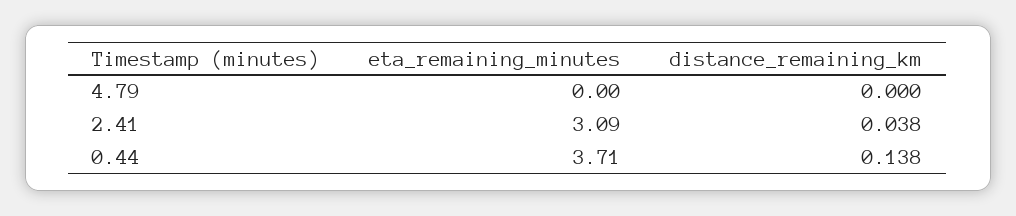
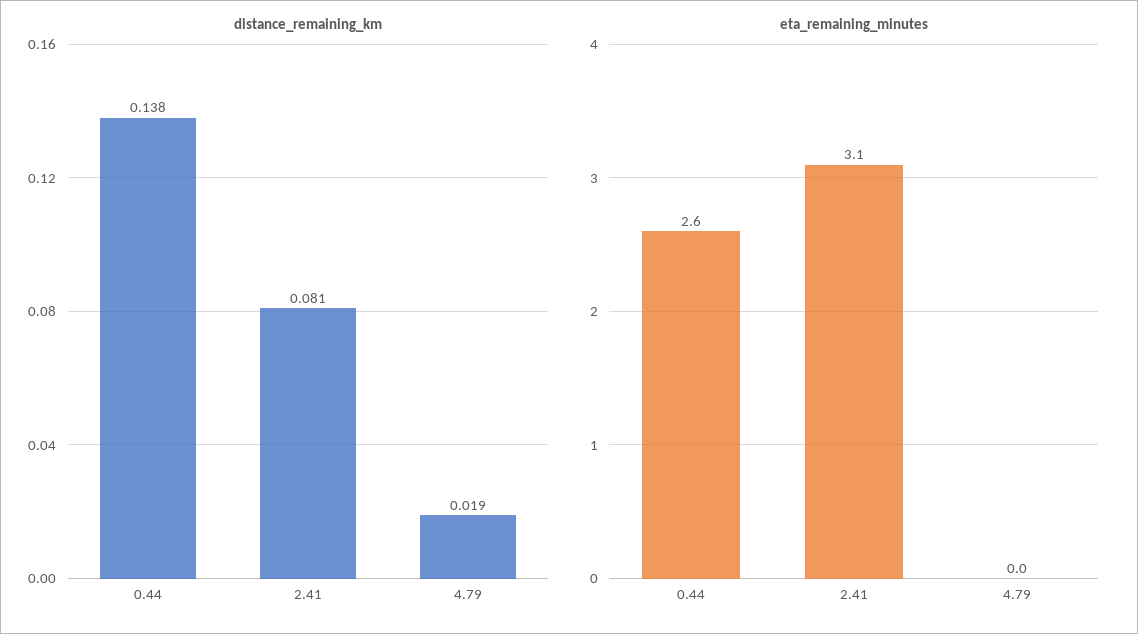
distance_remaining_km, 4.79: 0 -> 0.019
distance_remaining_km, 2.41: 0.038 -> 0.081
eta_remaining_minutes, 0.44: 3.71 -> 2.6

